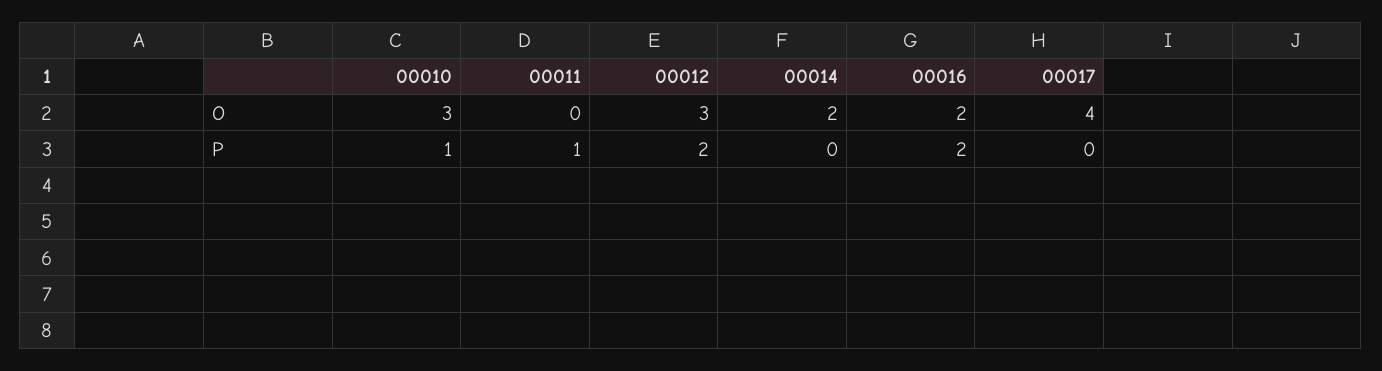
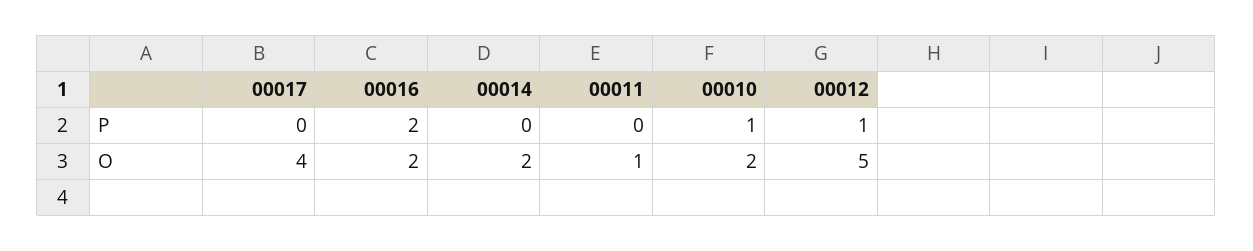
00010, O: 3 -> 2
00011, O: 0 -> 1
00012, O: 3 -> 5
00011, P: 1 -> 0
00012, P: 2 -> 1

